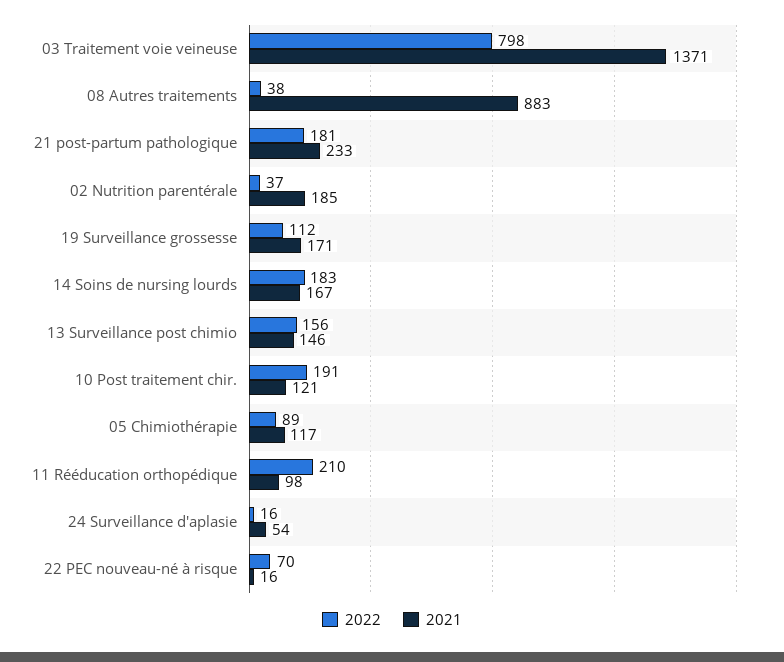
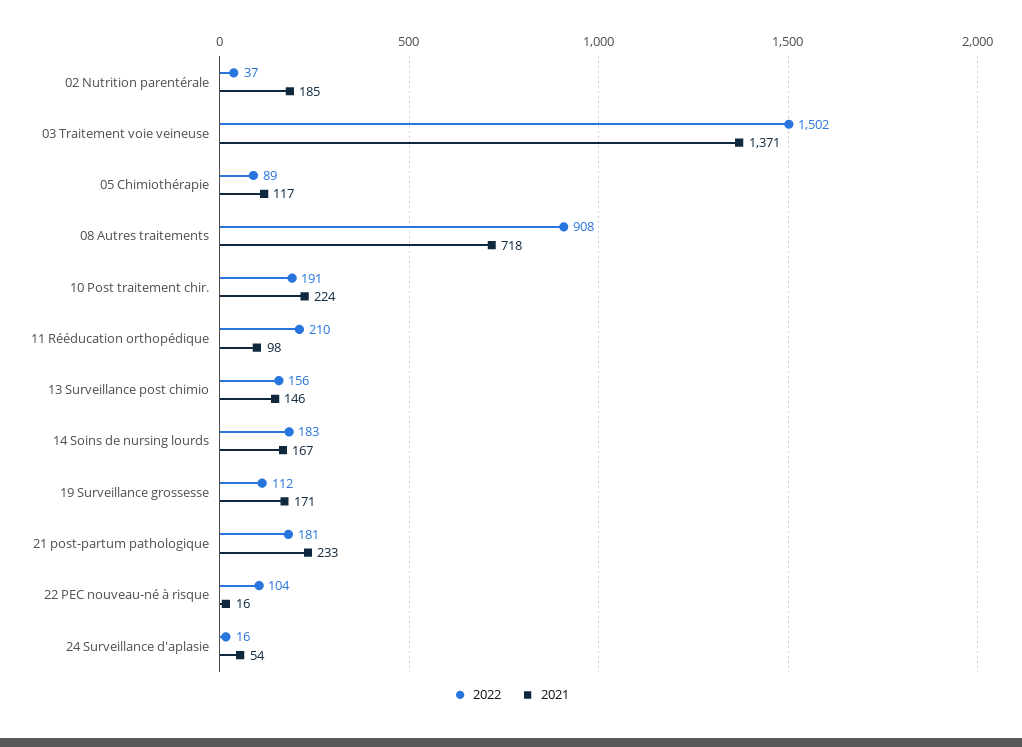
2022, 03 Traitement voie veineuse: 798 -> 1502
2022, 08 Autres traitements: 38 -> 908
2021, 08 Autres traitements: 883 -> 718
2021, 10 Post traitement chir.: 121 -> 224
2022, 22 PEC nouveau-né à risque: 70 -> 104

